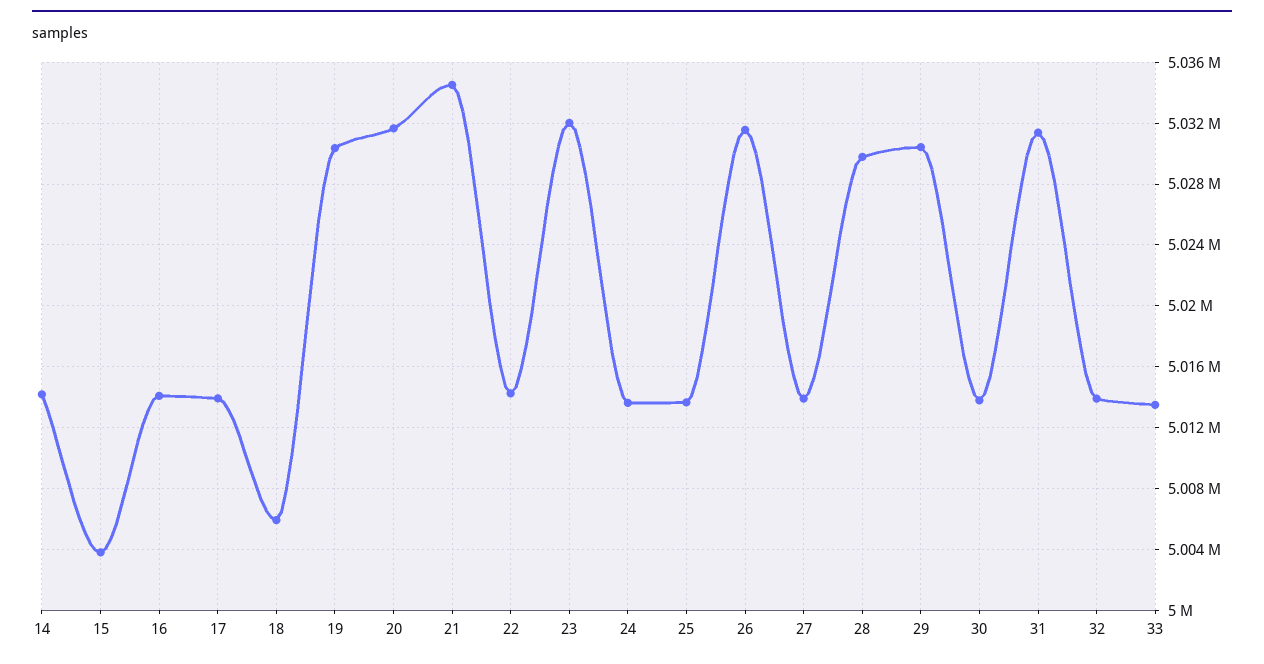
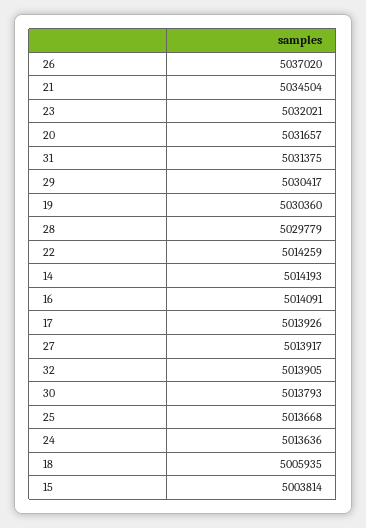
26: 5031500 -> 5037020
33: 5013500 -> none

